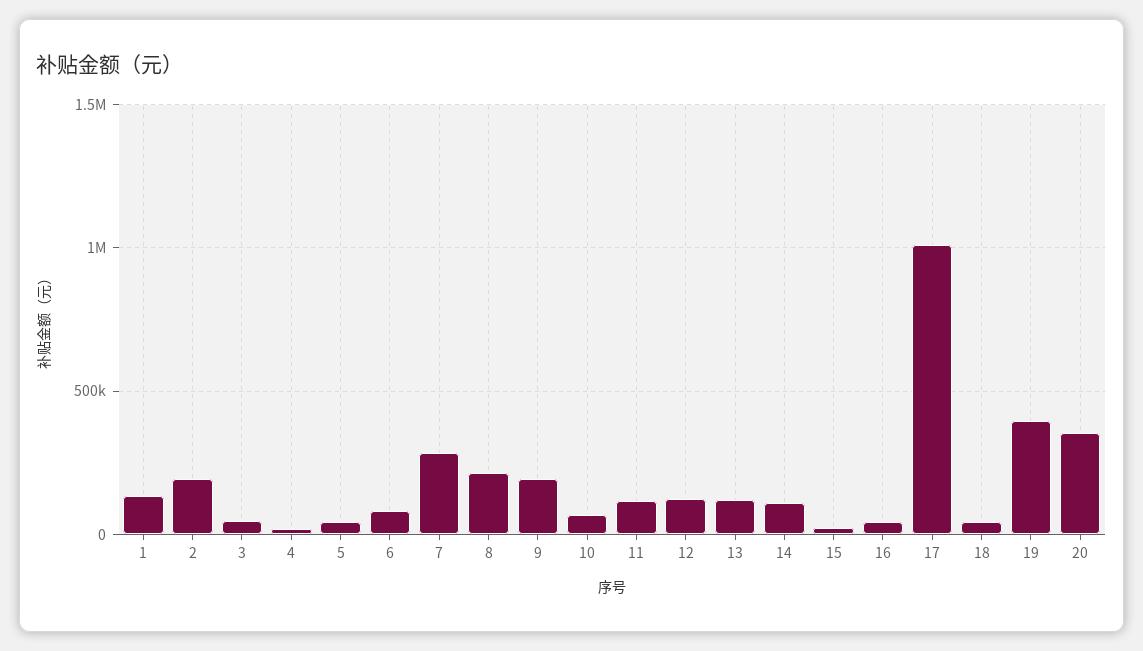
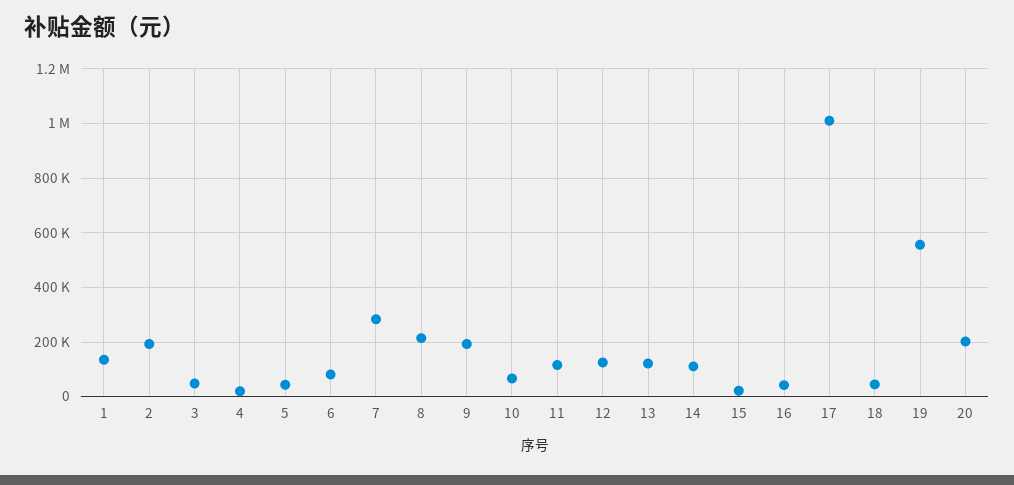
19: 400000 -> 550000
20: 350000 -> 200000

